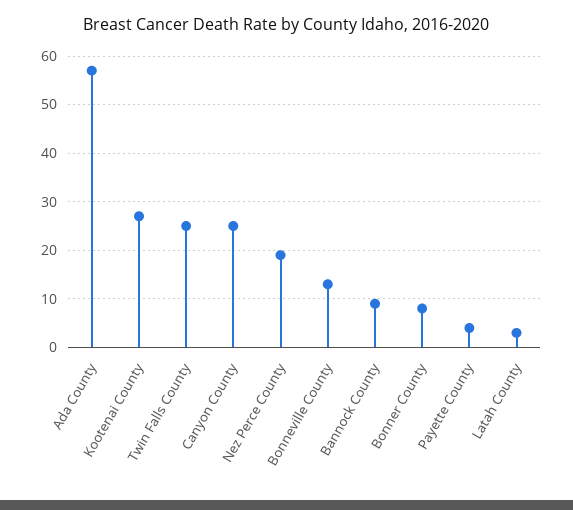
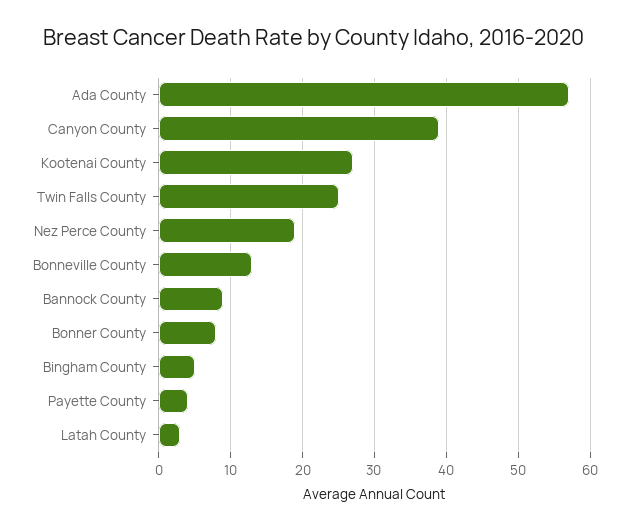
Canyon County: 25 -> 39
Bingham County: none -> 5

